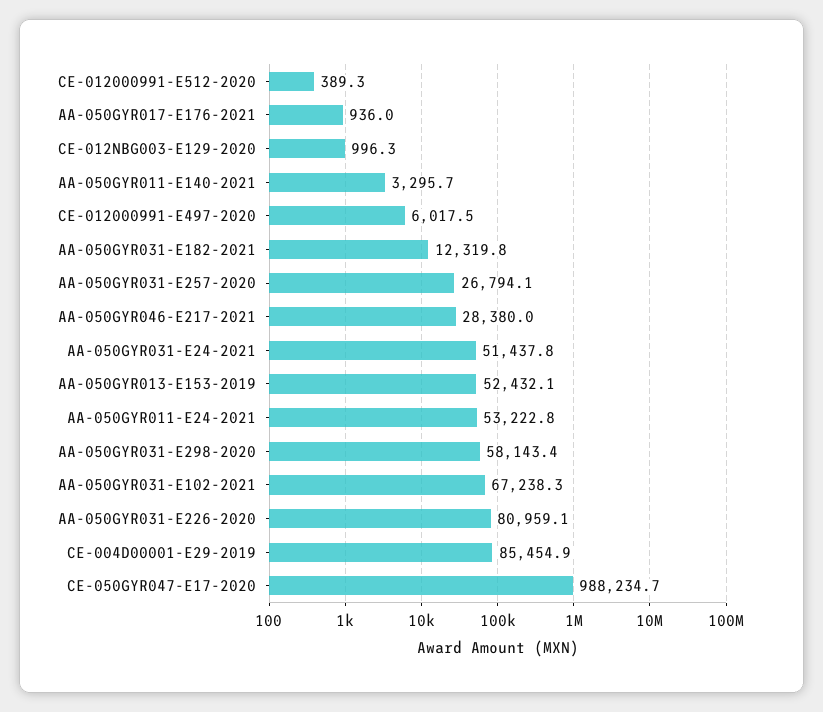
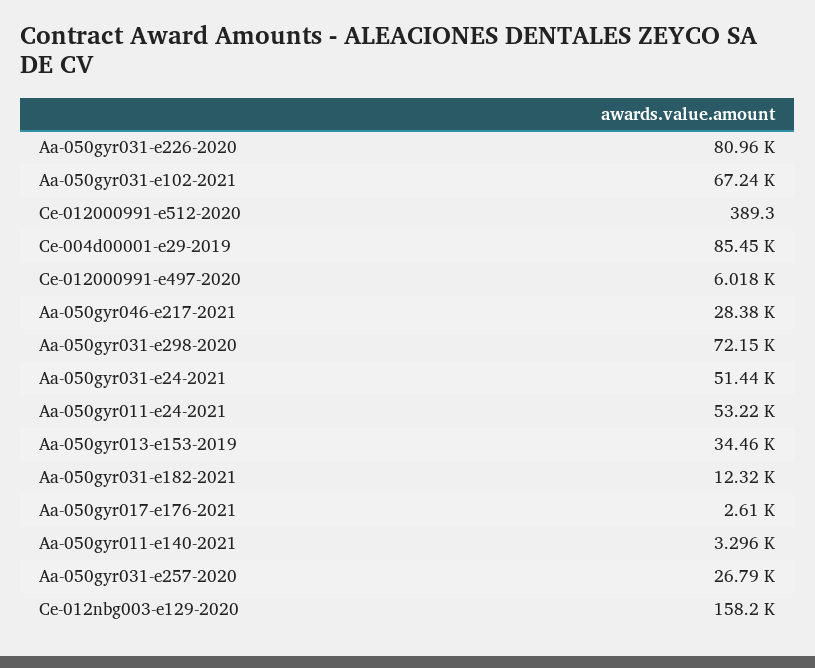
AA-050GYR017-E176-2021: 936 -> 2610
CE-012NBG003-E129-2020: 996.3 -> 158200
AA-050GYR013-E153-2019: 52432.1 -> 34460
AA-050GYR031-E298-2020: 58143.4 -> 72150
CE-050GYR047-E17-2020: 988234.7 -> none

